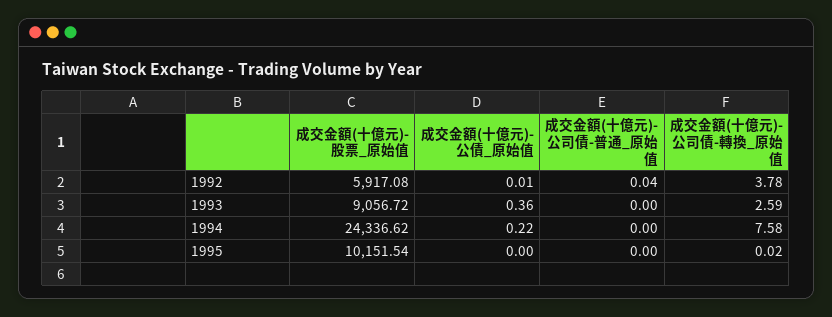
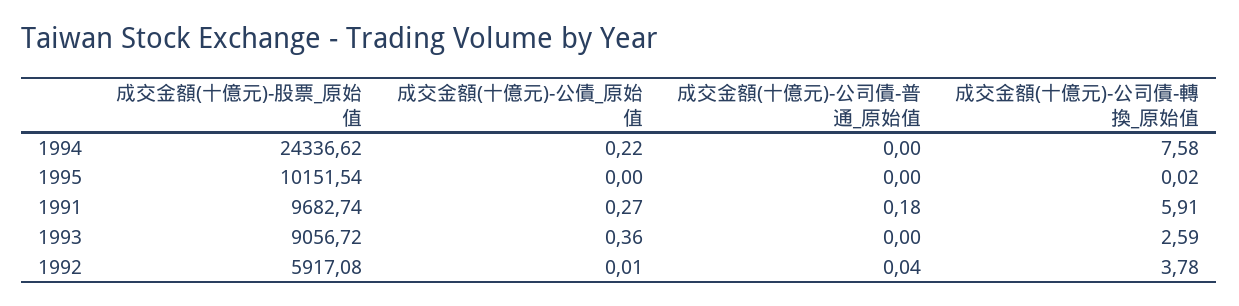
成交金額(十億元)-股票_原始值, 1991: none -> 9682.74
成交金額(十億元)-公債_原始值, 1991: none -> 0.27
成交金額(十億元)-公司債-普通_原始值, 1991: none -> 0.18
成交金額(十億元)-公司債-轉換_原始值, 1991: none -> 5.91

